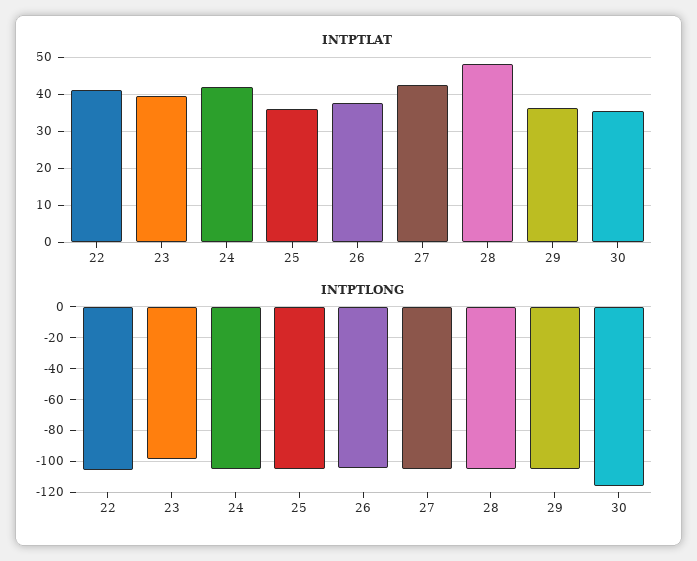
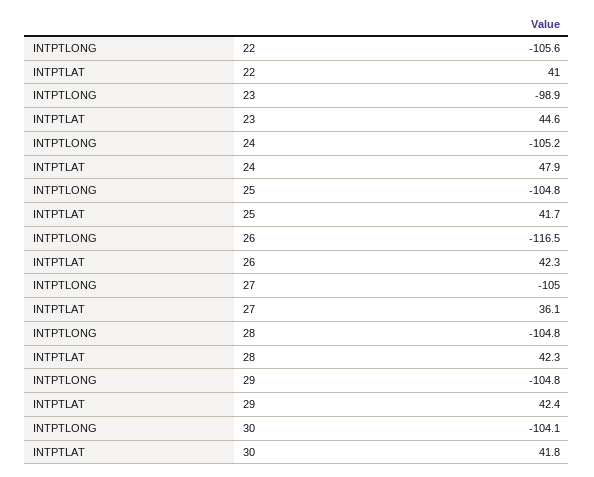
INTPTLAT, 23: 40 -> 44.6
INTPTLAT, 24: 42 -> 47.9
INTPTLAT, 25: 36 -> 41.7
INTPTLAT, 26: 38 -> 42.3
INTPTLAT, 27: 42 -> 36.1
INTPTLAT, 28: 48 -> 42.3
INTPTLAT, 29: 36 -> 42.4
INTPTLAT, 30: 36 -> 41.8
INTPTLONG, 26: -105 -> -116.5
INTPTLONG, 30: -115 -> -104.1

